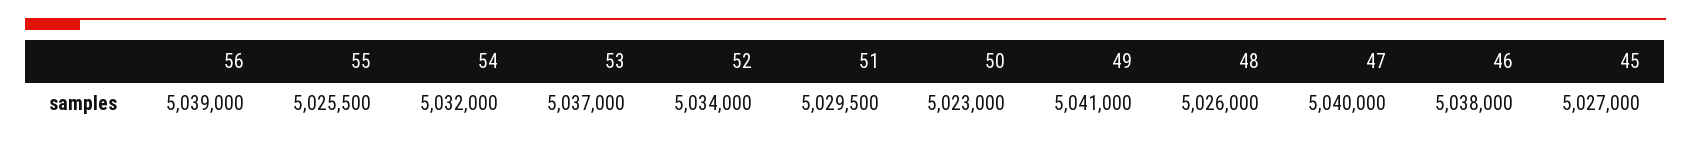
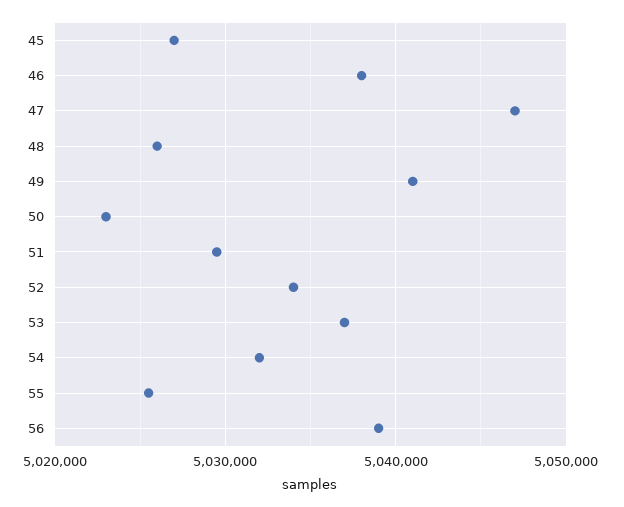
47: 5040000 -> 5047000

